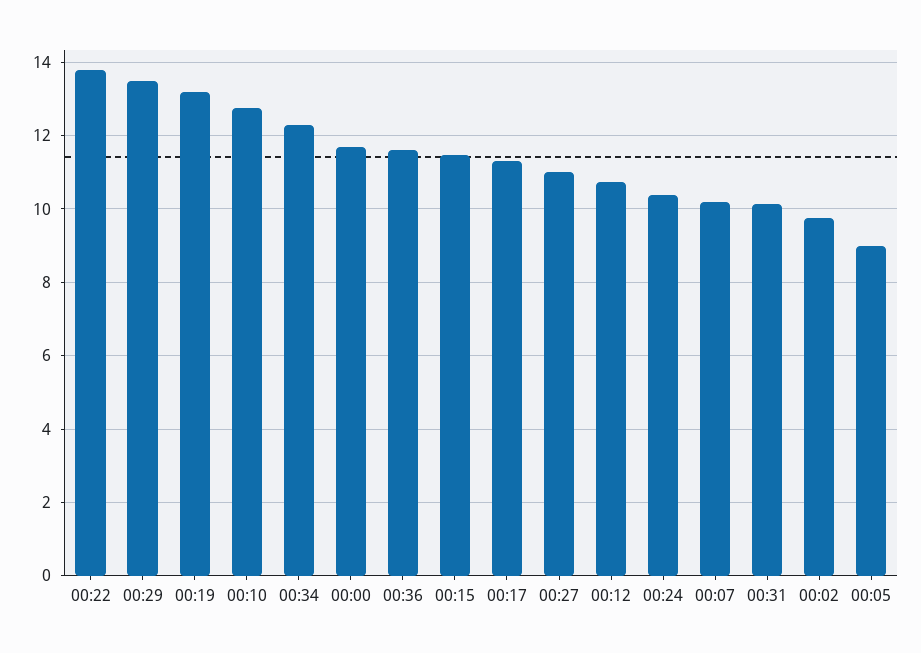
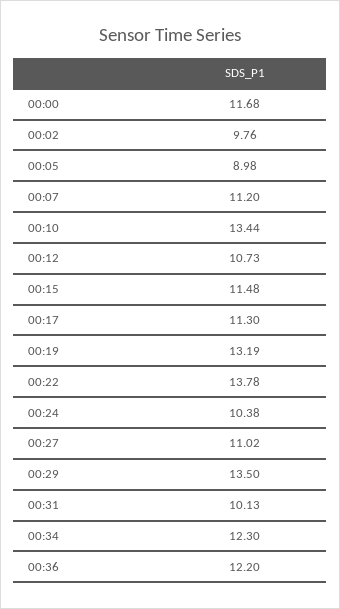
00:10: 12.8 -> 13.44
00:36: 11.6 -> 12.2
00:07: 10.2 -> 11.2

